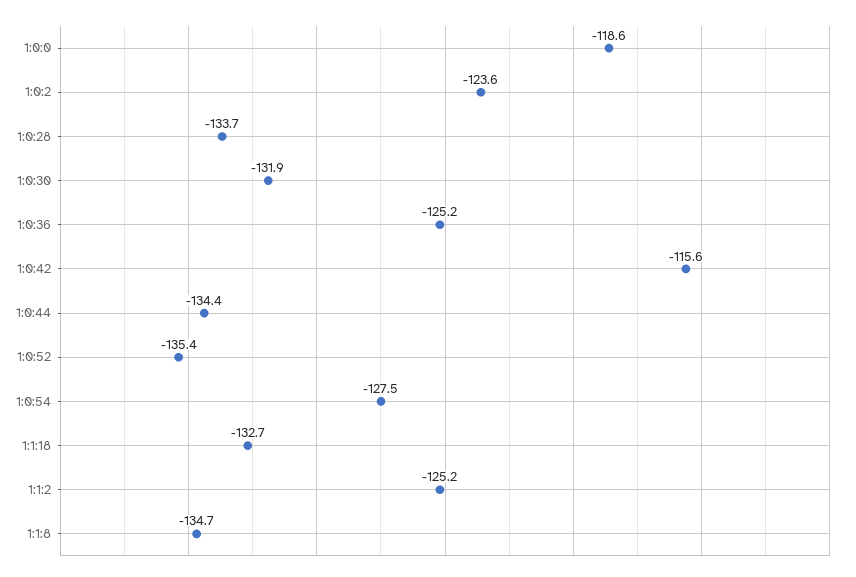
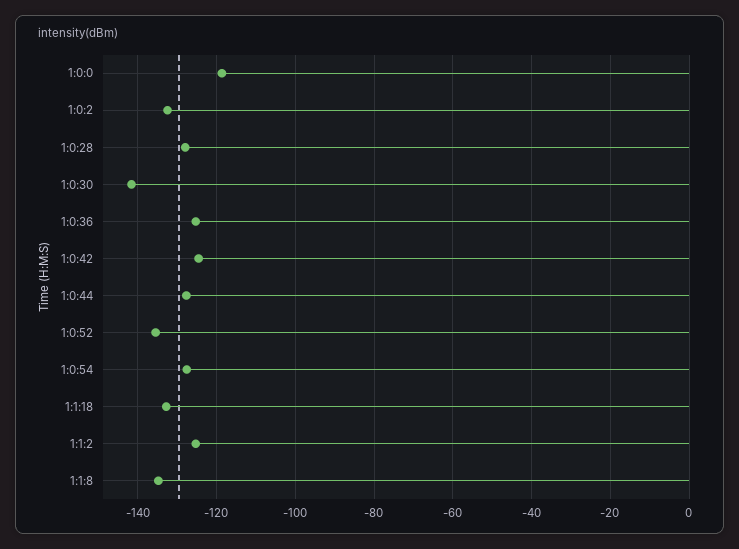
1:0:2: -123.6 -> -132
1:0:28: -133.7 -> -128
1:0:30: -131.9 -> -142
1:0:42: -115.6 -> -124
1:0:44: -134.4 -> -128

